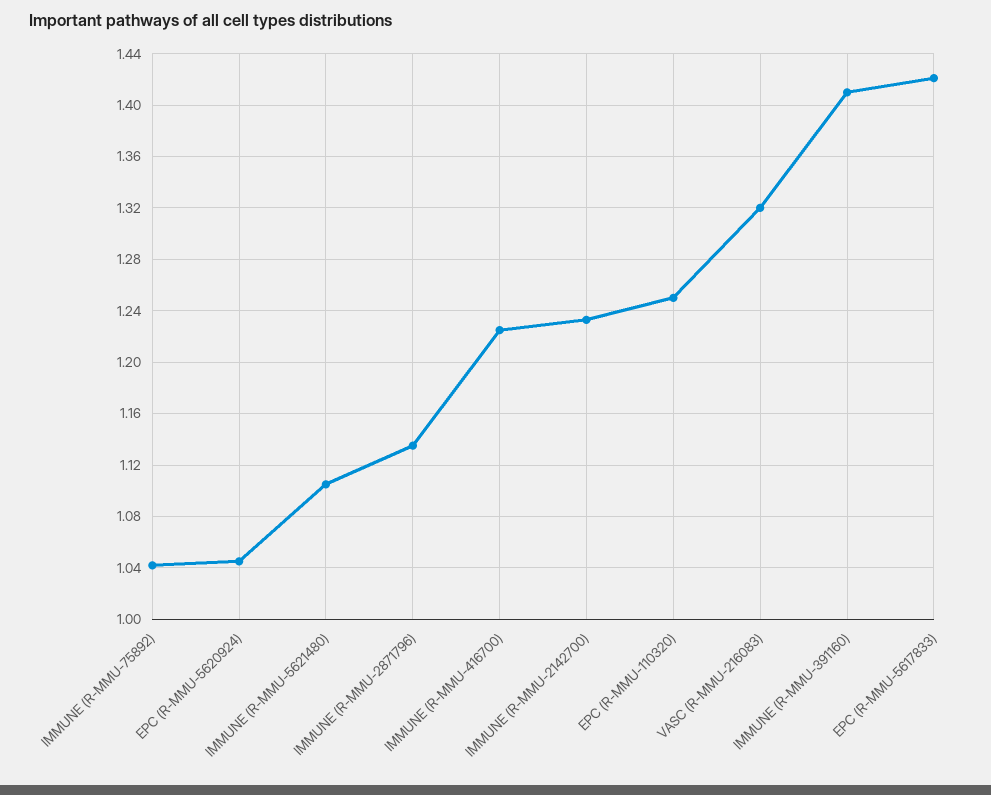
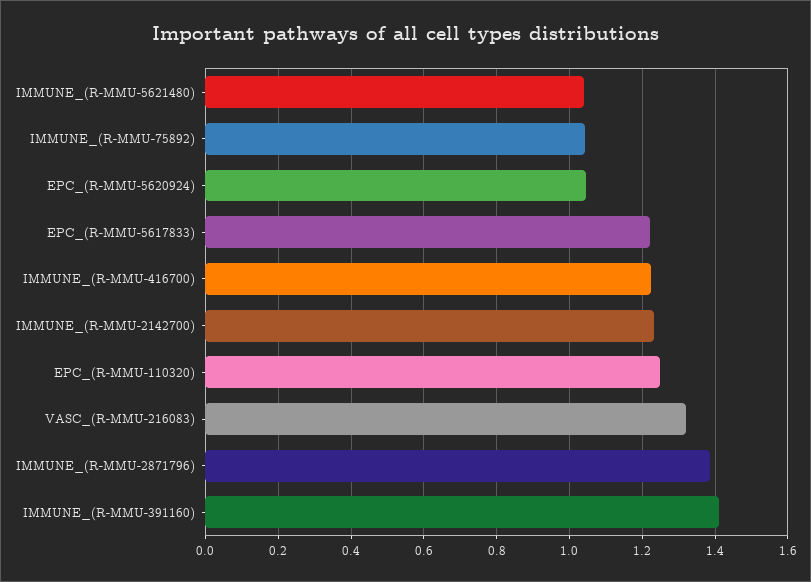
IMMUNE (R-MMU-5621480): 1.105 -> 1.04
IMMUNE (R-MMU-2871796): 1.135 -> 1.38
EPC (R-MMU-5617833): 1.42 -> 1.22

